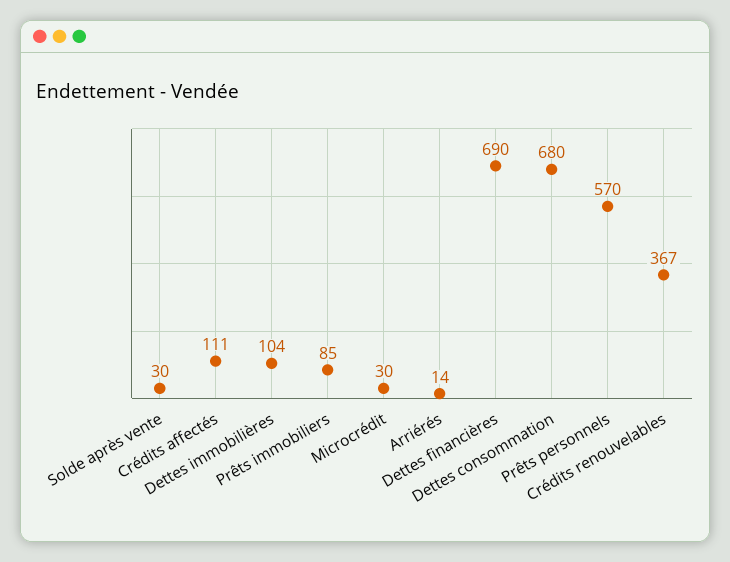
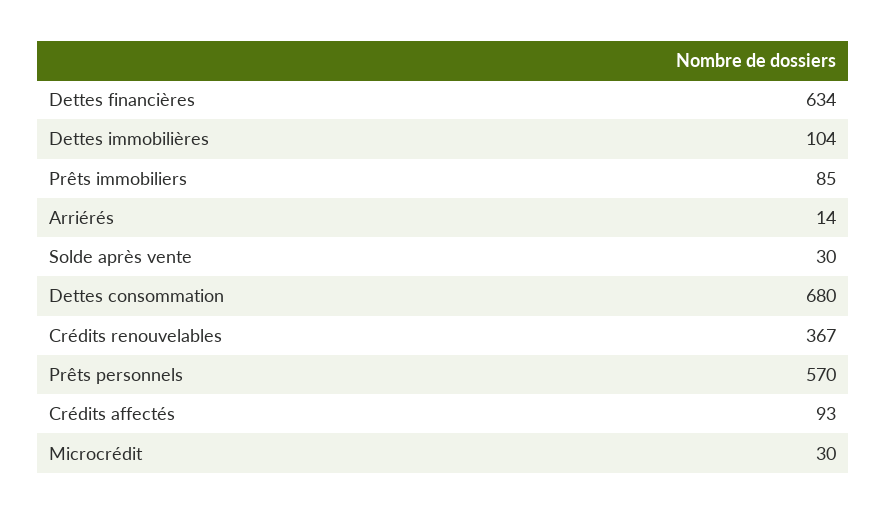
Crédits affectés: 111 -> 93
Dettes financières: 690 -> 634

